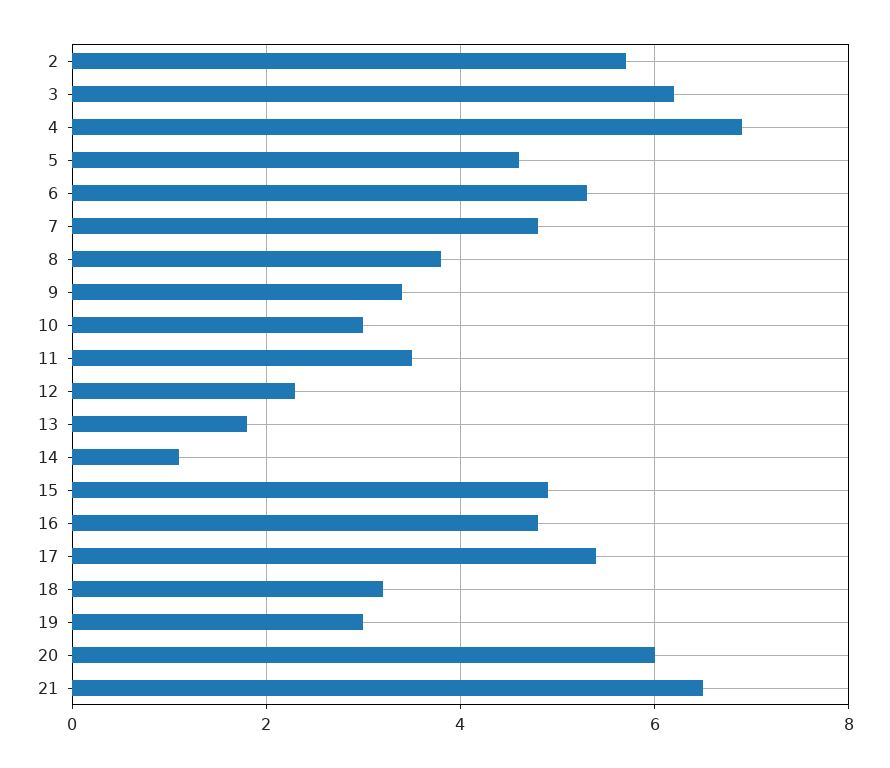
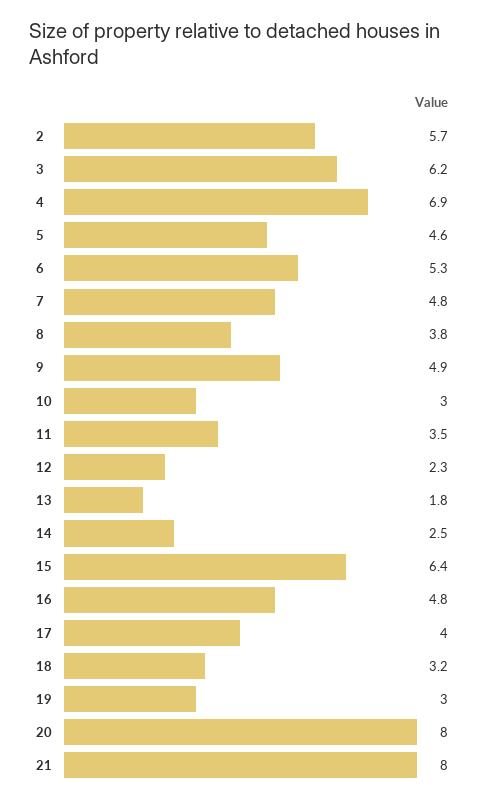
9: 3.5 -> 4.9
14: 1 -> 2.5
15: 5 -> 6.4
17: 5.5 -> 4
20: 6 -> 8
21: 6.5 -> 8

